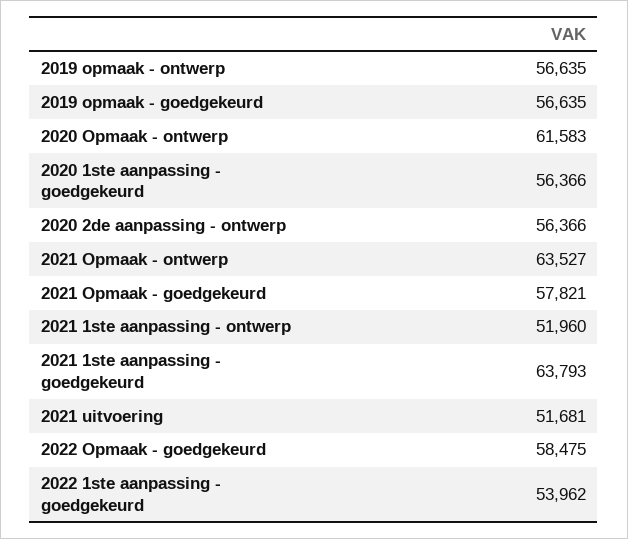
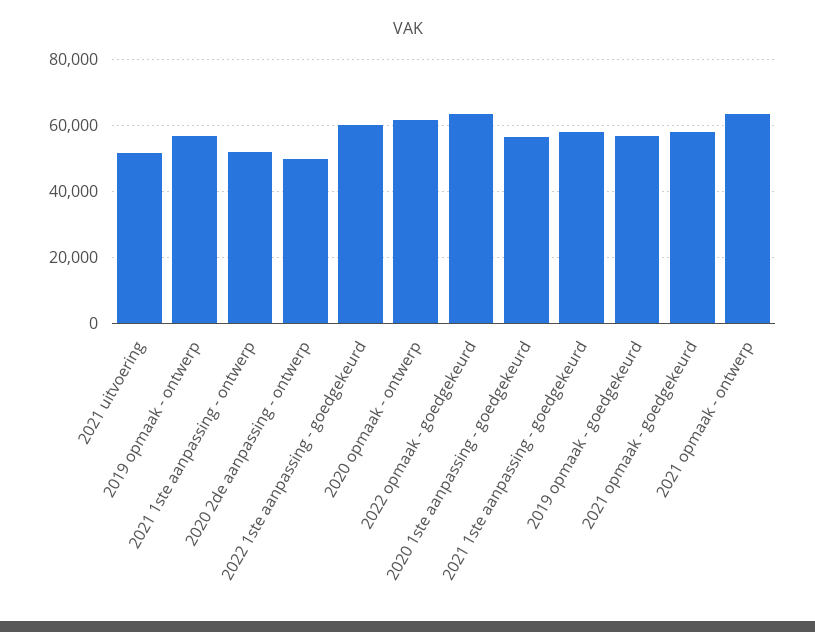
2020 2de aanpassing - ontwerp: 56366 -> 50000
2021 1ste aanpassing - goedgekeurd: 63793 -> 58000
2022 Opmaak - goedgekeurd: 58475 -> 64000
2022 1ste aanpassing - goedgekeurd: 53962 -> 60000

